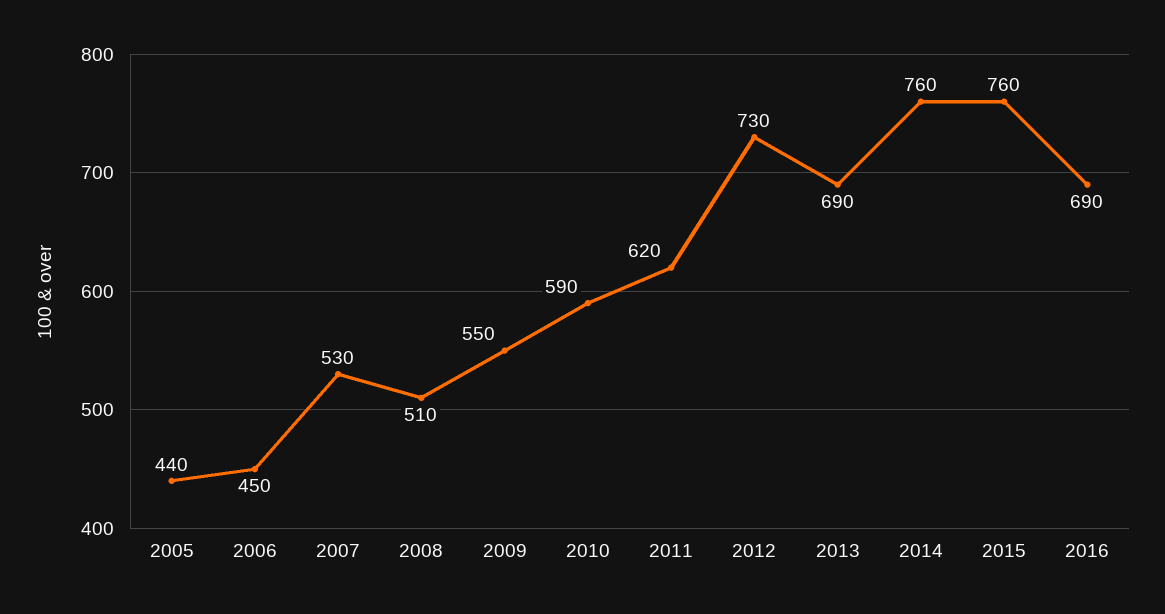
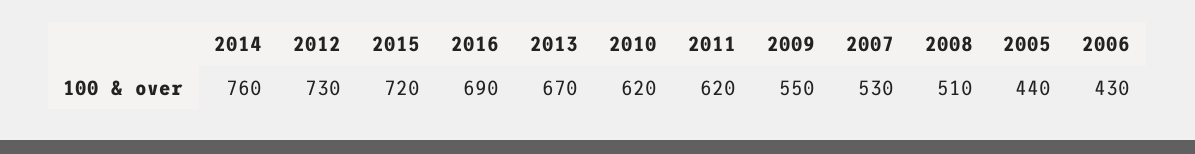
2006: 450 -> 430
2010: 590 -> 620
2013: 690 -> 670
2015: 760 -> 720

